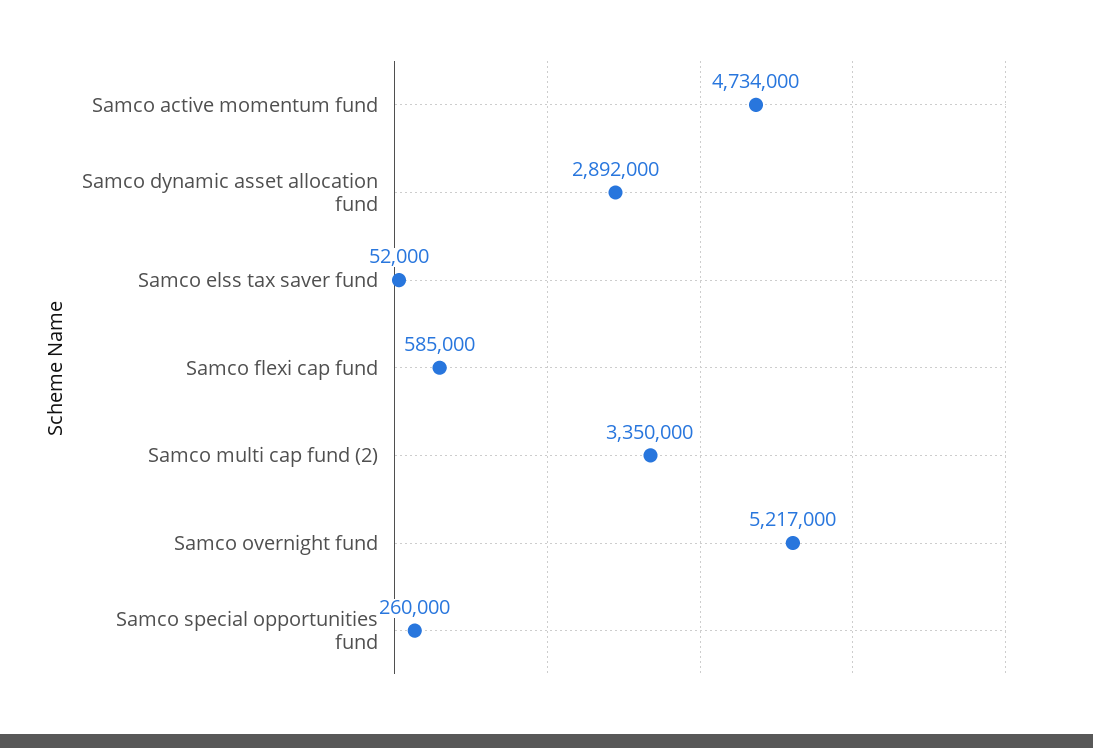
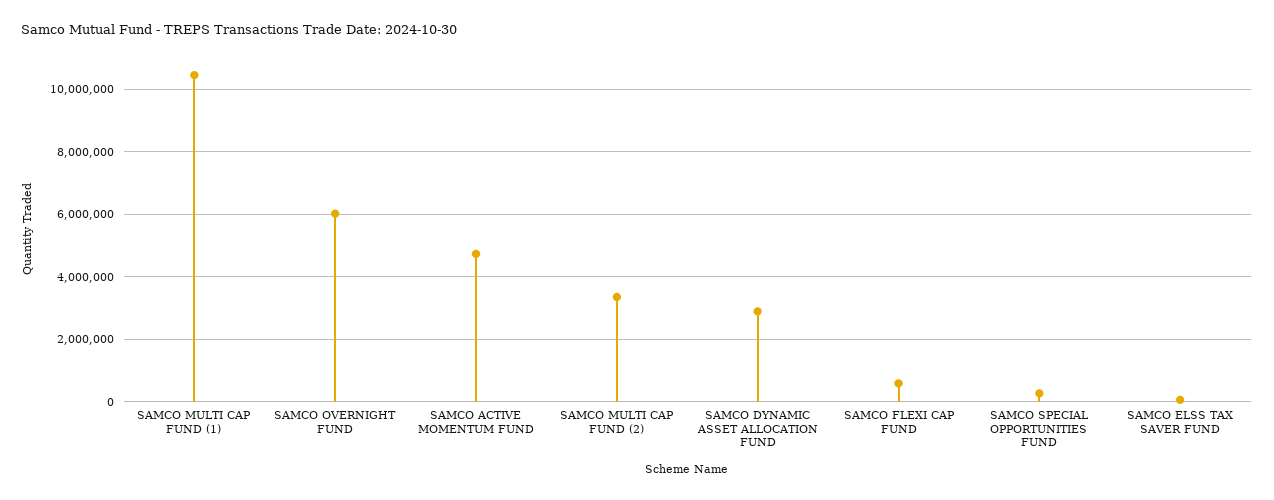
Samco overnight fund: 5217000 -> 6000000
SAMCO MULTI CAP FUND (1): none -> 10400000

